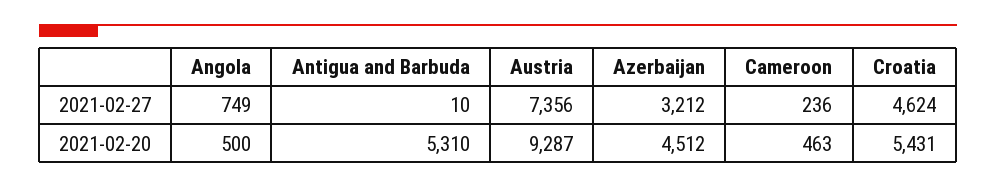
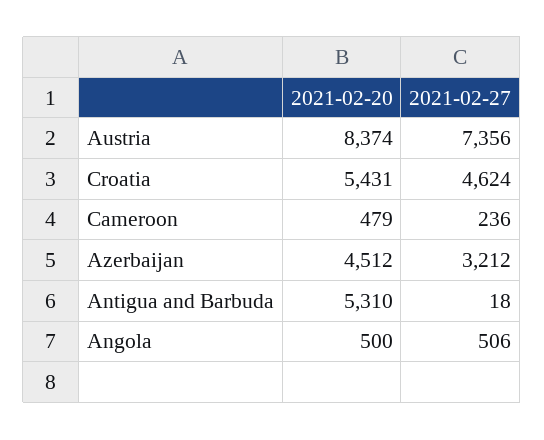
Angola, 2021-02-27: 749 -> 506
Antigua and Barbuda, 2021-02-27: 10 -> 18
Austria, 2021-02-20: 9287 -> 8374
Cameroon, 2021-02-20: 463 -> 479

